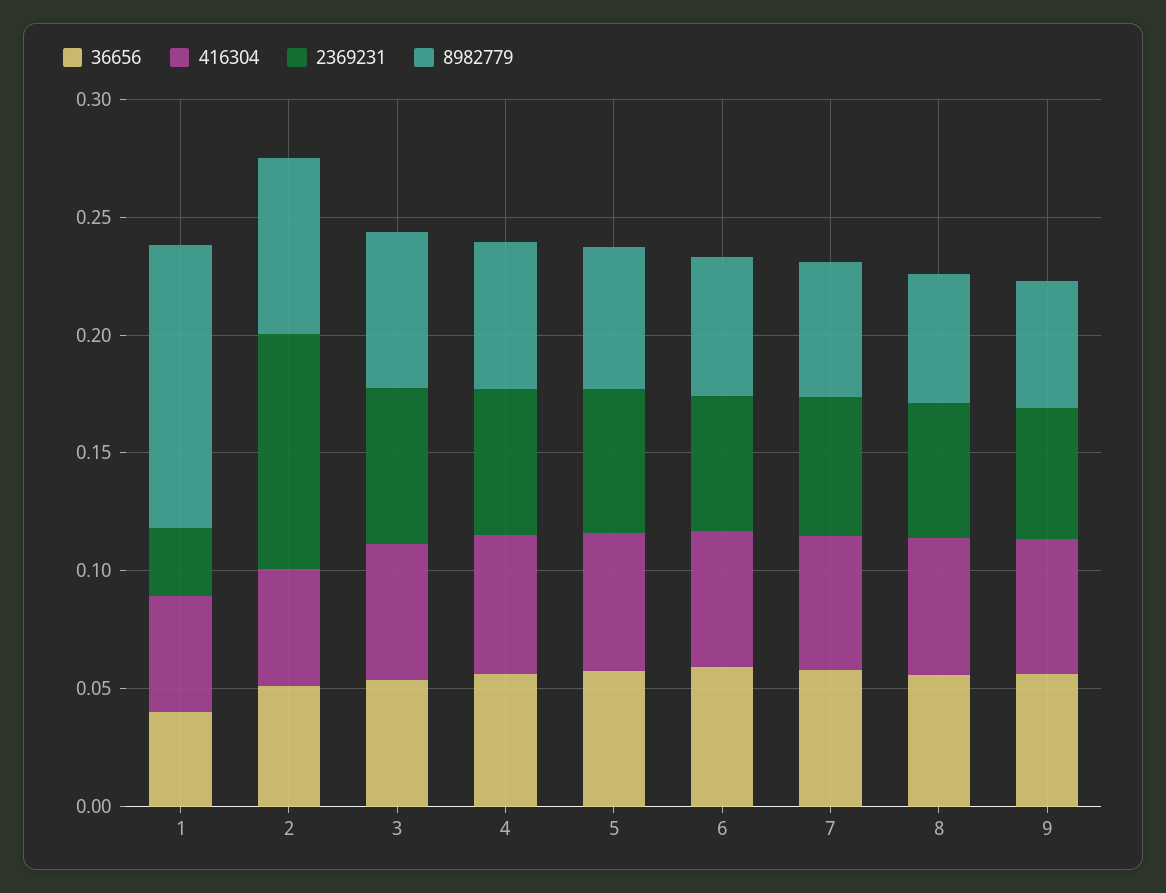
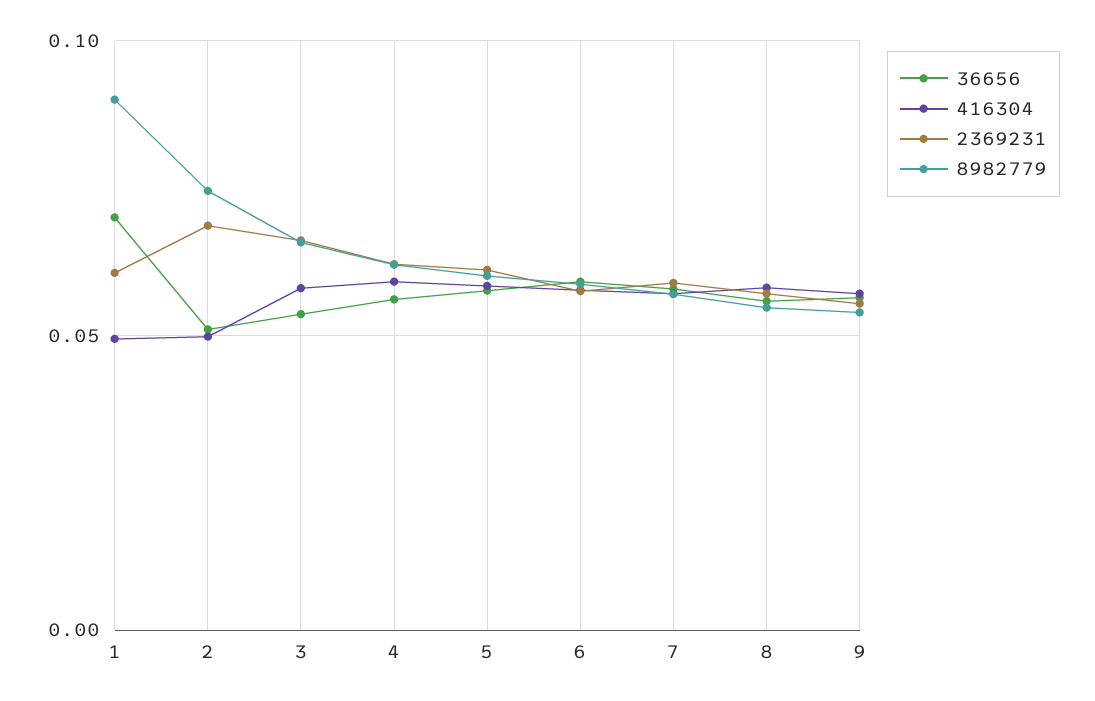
36656, 1: 0.04 -> 0.07
2369231, 1: 0.03 -> 0.06
8982779, 1: 0.12 -> 0.09
2369231, 2: 0.1 -> 0.07

